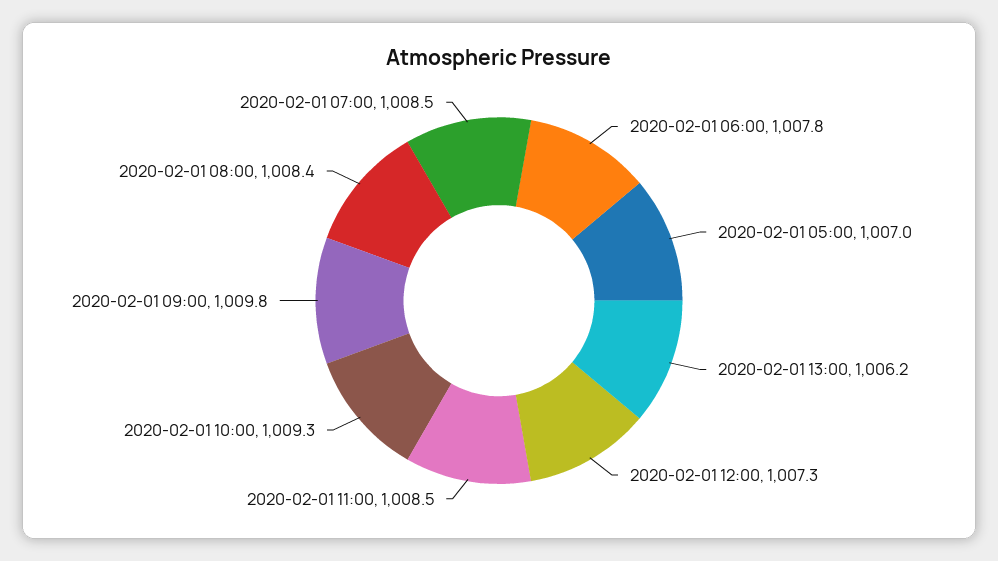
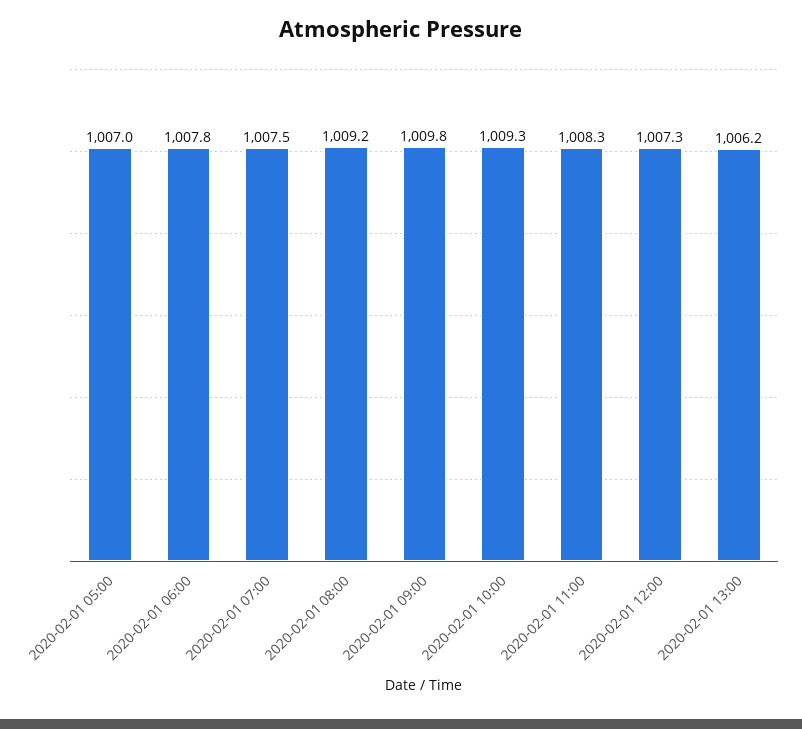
2020-02-01 11:00: 1008.5 -> 1008.3
2020-02-01 08:00: 1008.4 -> 1009.2
2020-02-01 07:00: 1008.5 -> 1007.5

